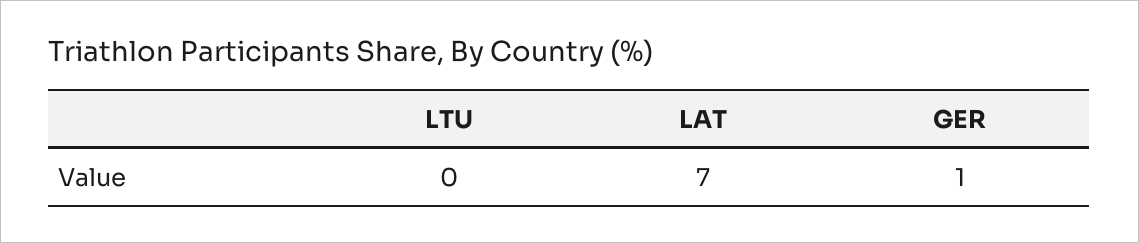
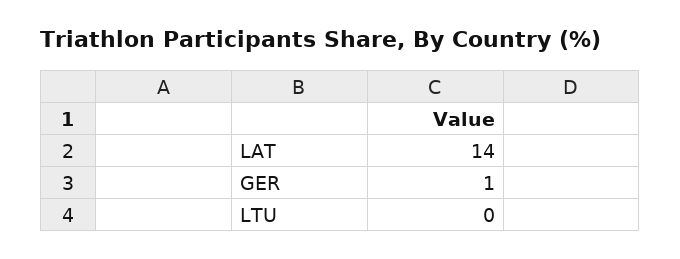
LAT: 7 -> 14

